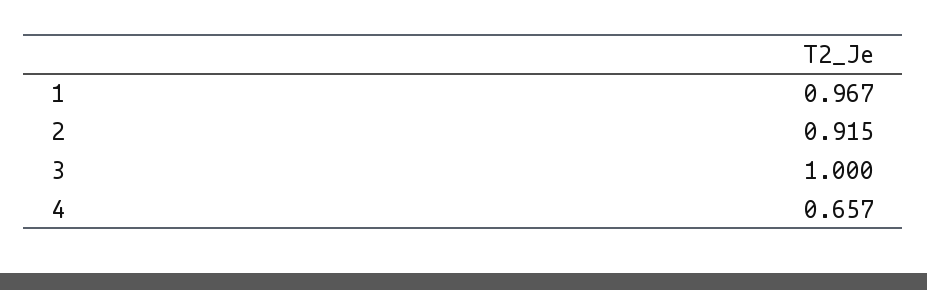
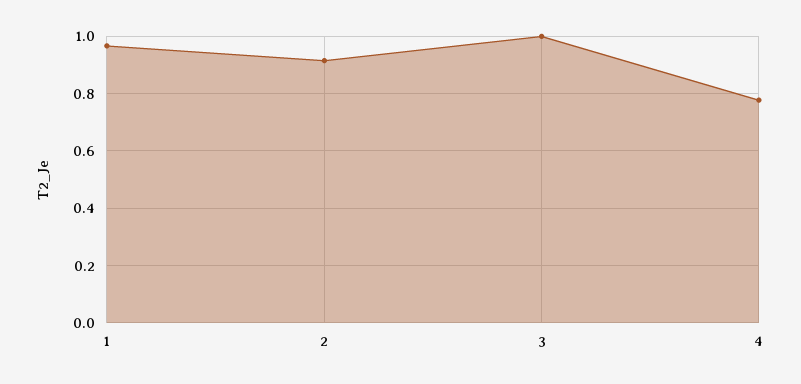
4: 0.657 -> 0.775

